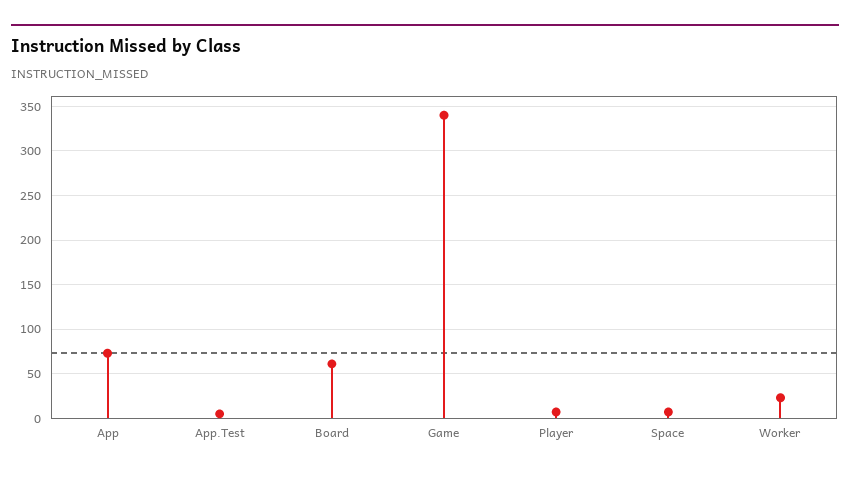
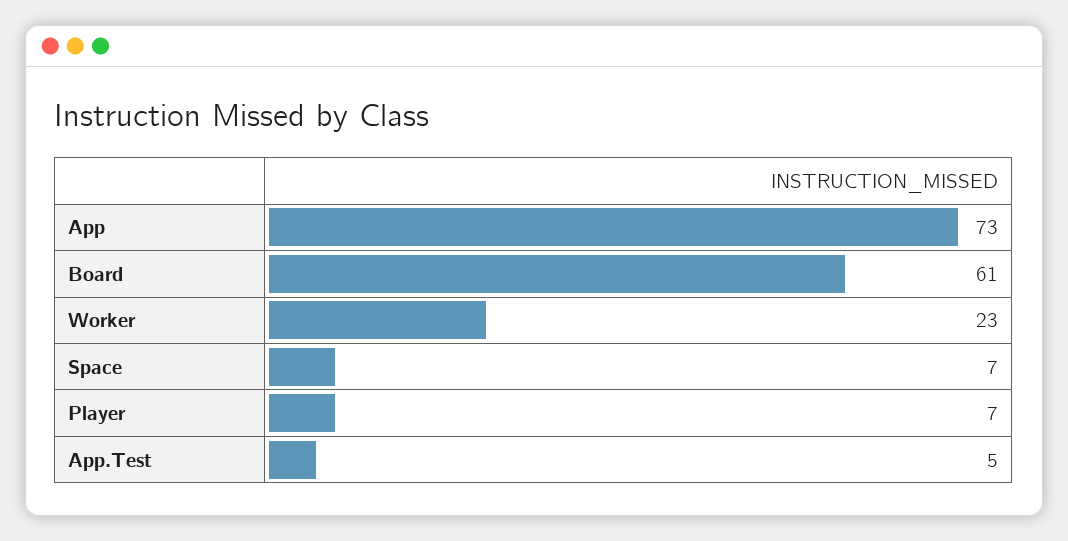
Game: 340 -> none

